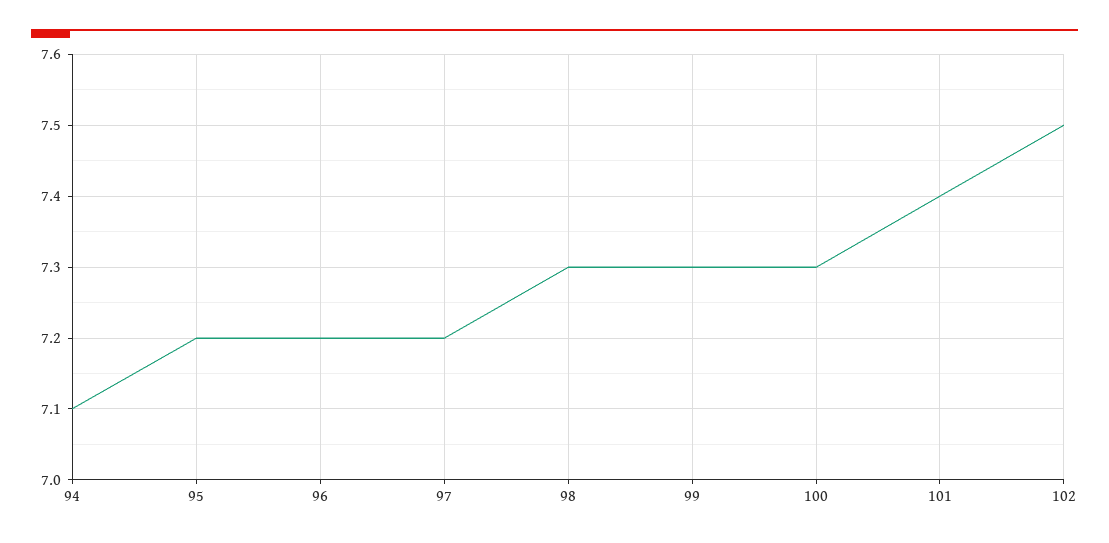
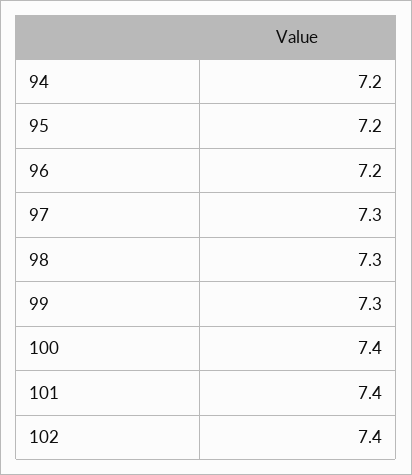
94: 7.1 -> 7.2
97: 7.2 -> 7.3
100: 7.3 -> 7.4
102: 7.5 -> 7.4

